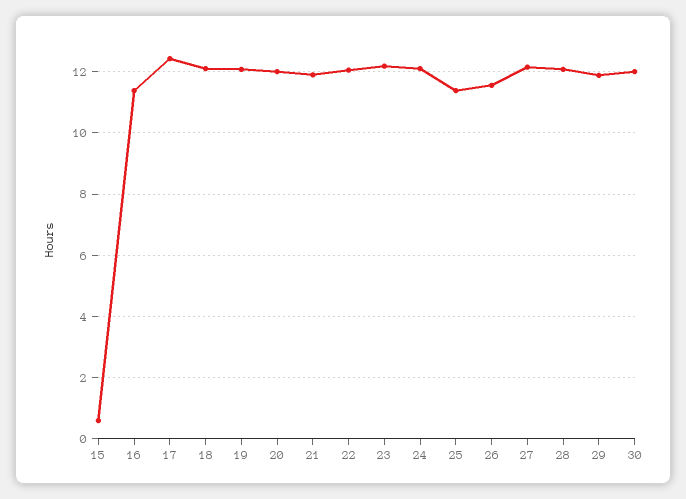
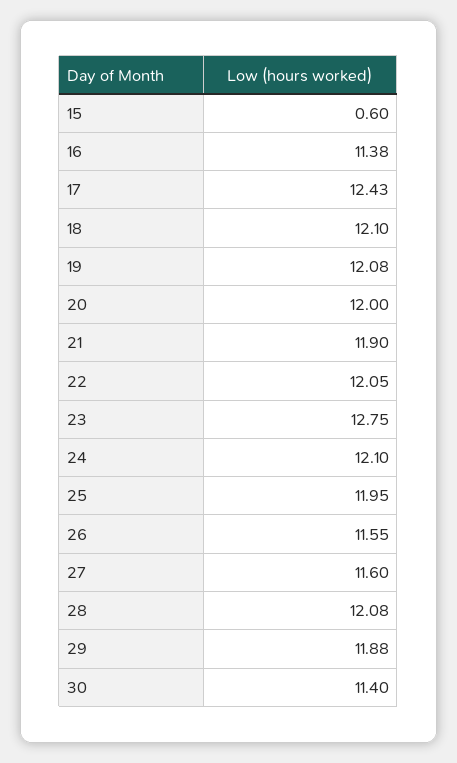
23: 12.2 -> 12.75
25: 11.4 -> 11.95
27: 12.2 -> 11.6
30: 12 -> 11.4

